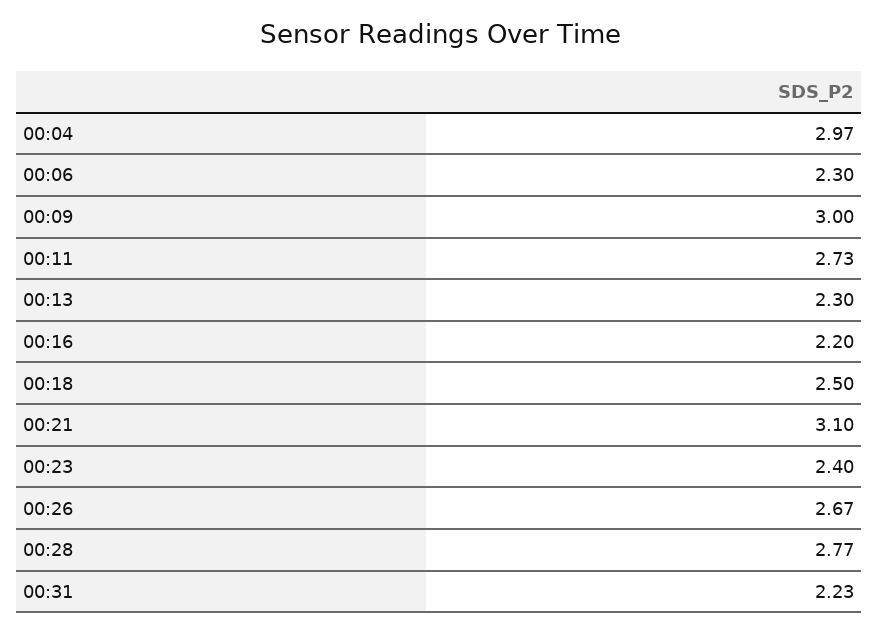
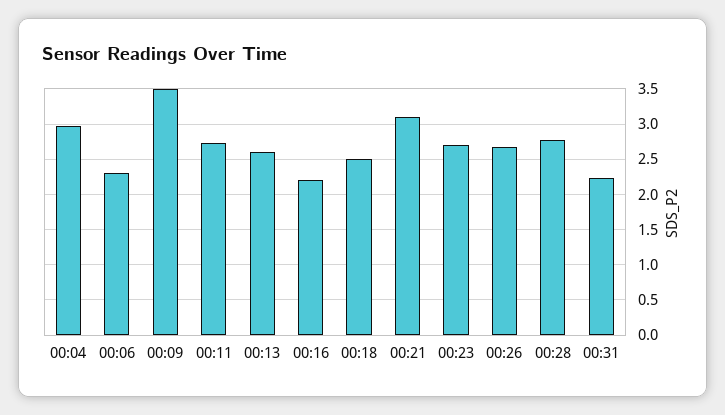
00:09: 3 -> 3.5
00:13: 2.3 -> 2.6
00:23: 2.4 -> 2.7

